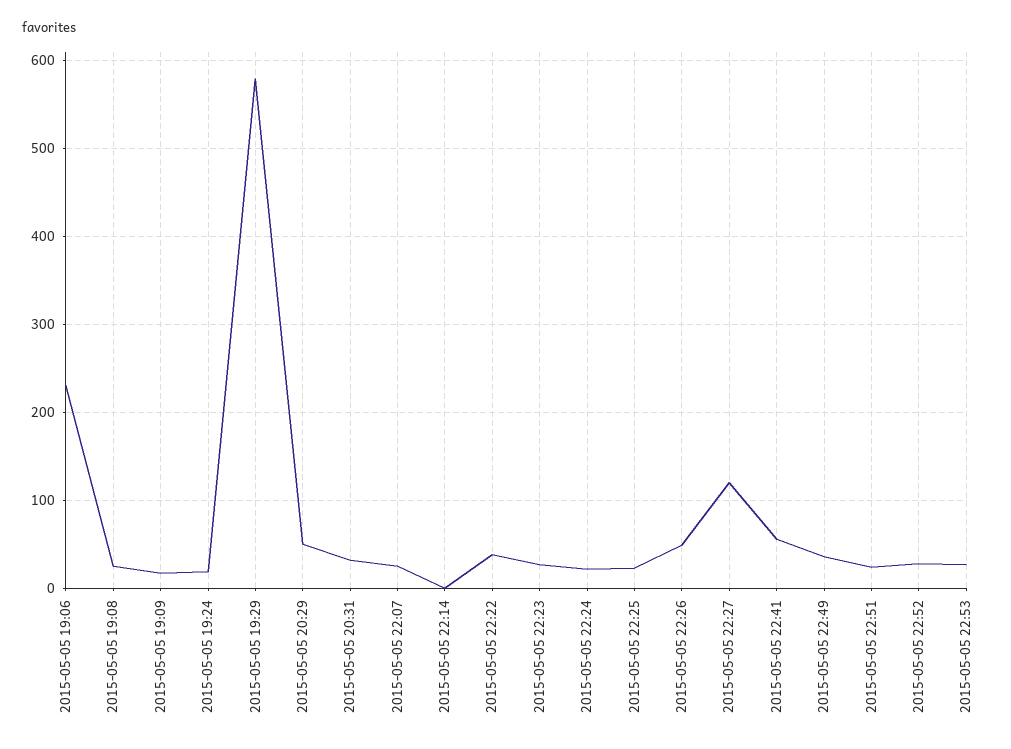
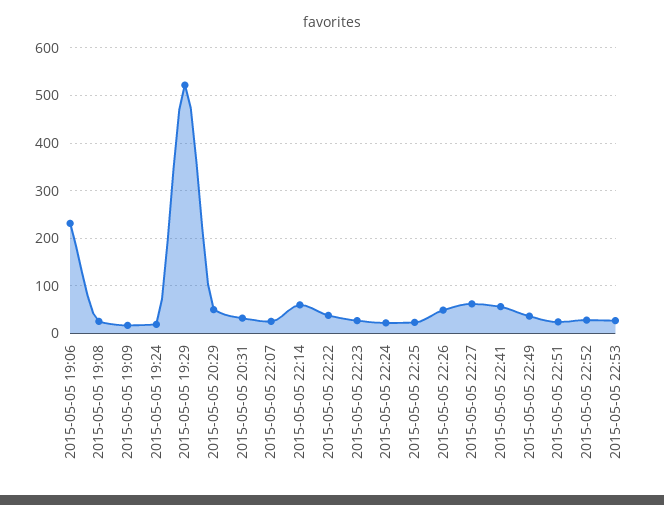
2015-05-05 19:29: 580 -> 520
2015-05-05 22:14: 0 -> 60
2015-05-05 22:27: 120 -> 60

